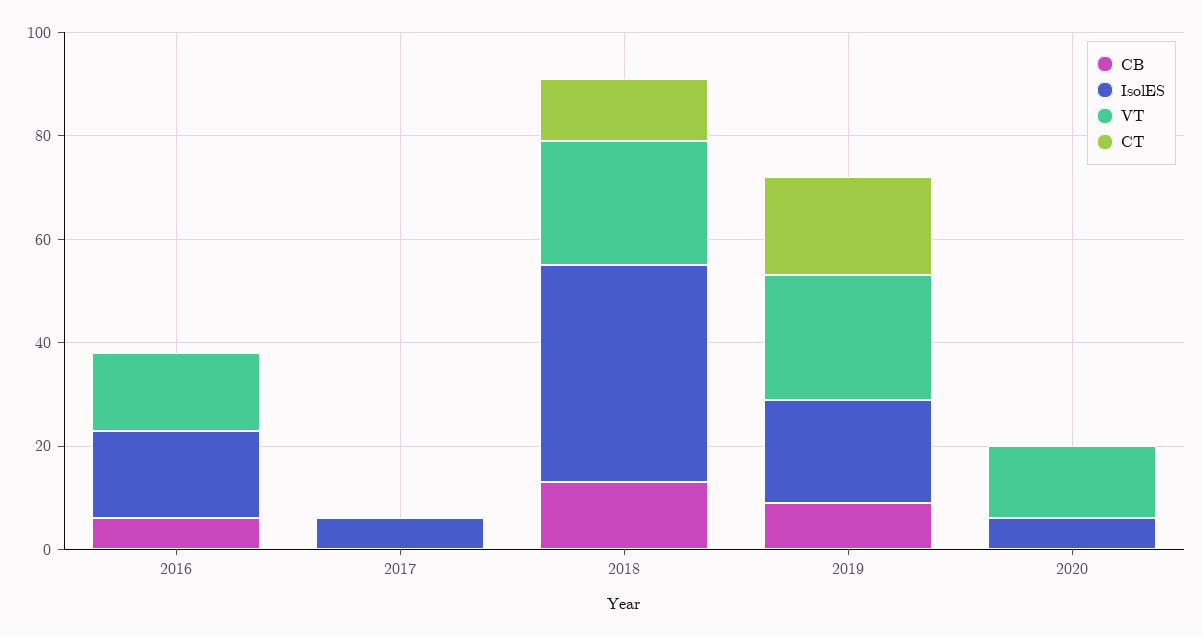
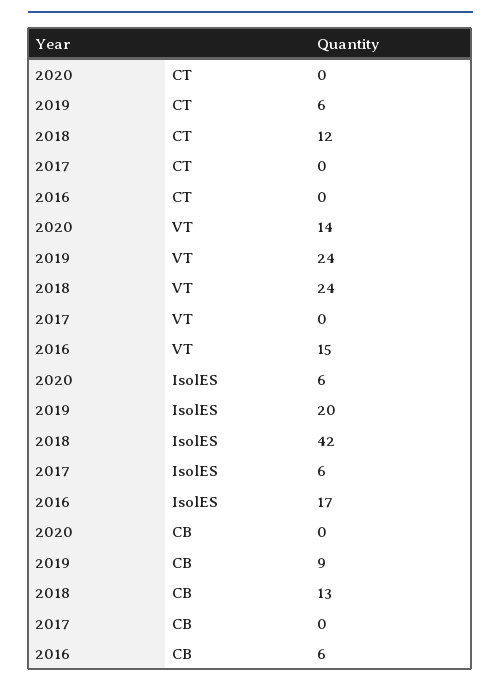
CT, 2019: 20 -> 6

